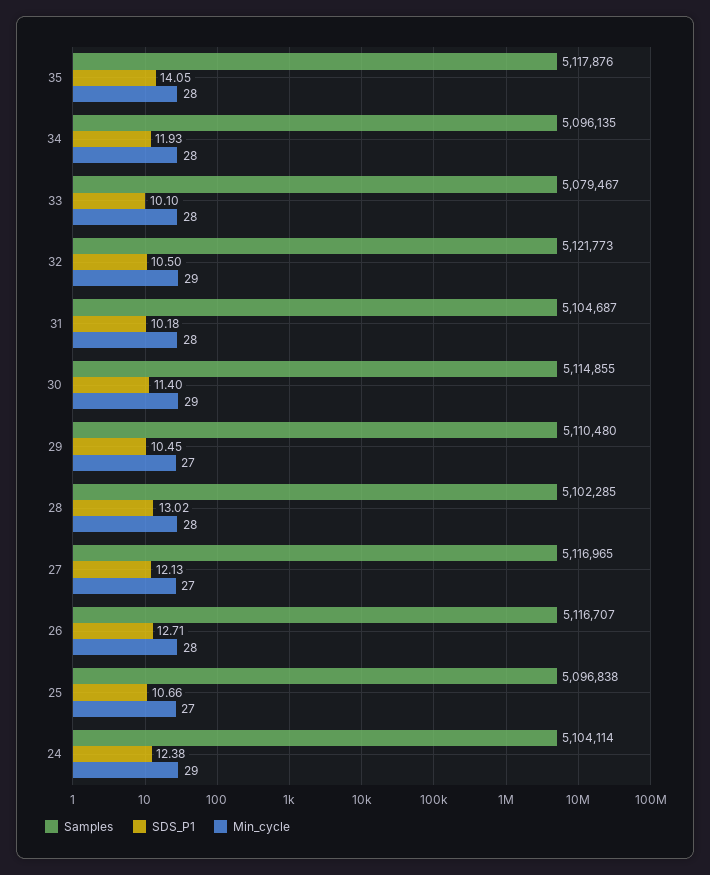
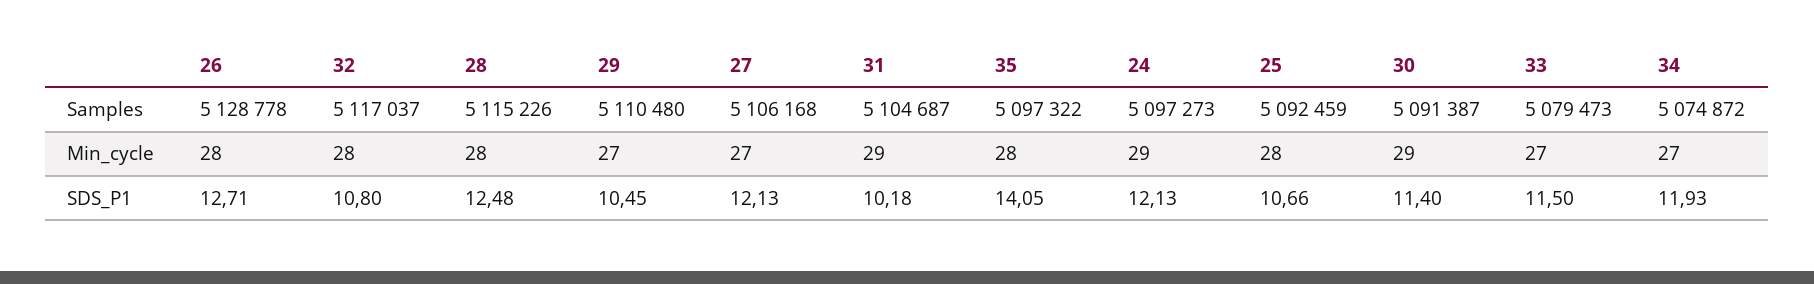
Samples, 35: 5117876 -> 5097322
Samples, 34: 5096135 -> 5074872
Min_cycle, 34: 28 -> 27
Samples, 33: 5079467 -> 5079473
SDS_P1, 33: 10.1 -> 11.5
Min_cycle, 33: 28 -> 27
Samples, 32: 5121773 -> 5117037
SDS_P1, 32: 10.5 -> 10.8
Min_cycle, 32: 29 -> 28
Min_cycle, 31: 28 -> 29
Samples, 30: 5114855 -> 5091387
Samples, 28: 5102285 -> 5115226
SDS_P1, 28: 13.02 -> 12.48
Samples, 27: 5116965 -> 5106168
Samples, 26: 5116707 -> 5128778
Samples, 25: 5096838 -> 5092459
Min_cycle, 25: 27 -> 28
Samples, 24: 5104114 -> 5097273
SDS_P1, 24: 12.38 -> 12.13

